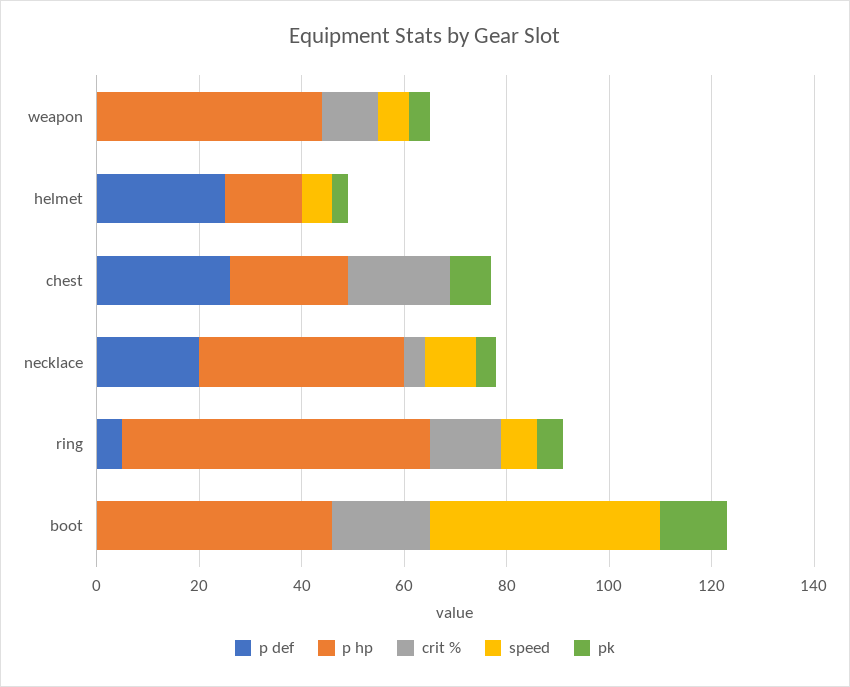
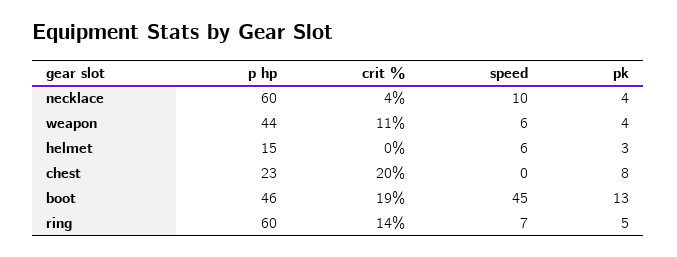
p def, weapon: 0 -> none
p def, helmet: 25 -> none
p def, chest: 25 -> none
p def, necklace: 20 -> none
p hp, necklace: 40 -> 60
p def, ring: 5 -> none
p def, boot: 0 -> none

